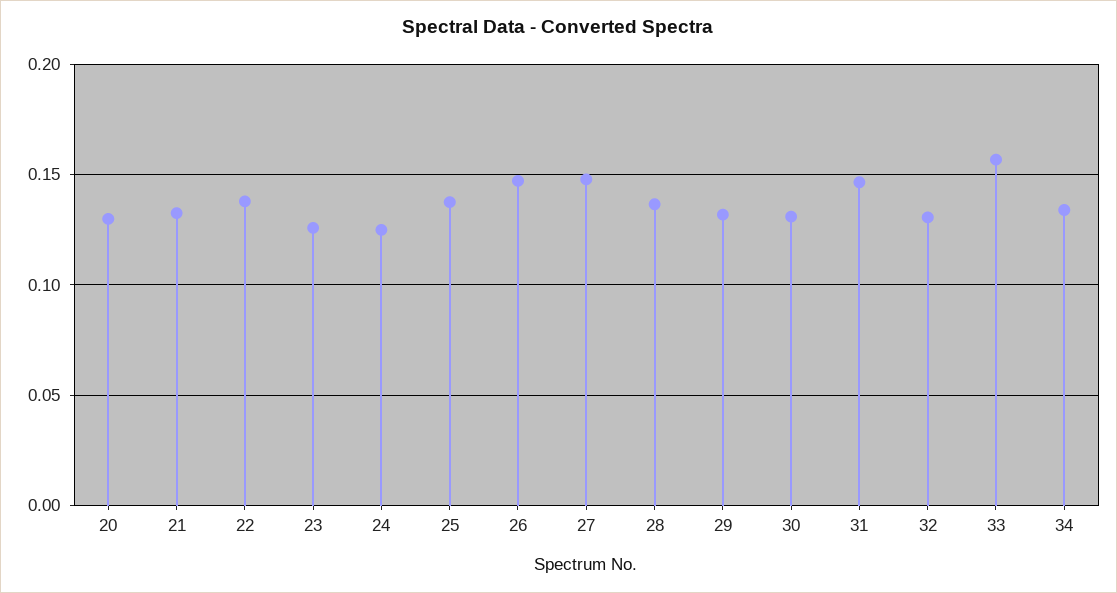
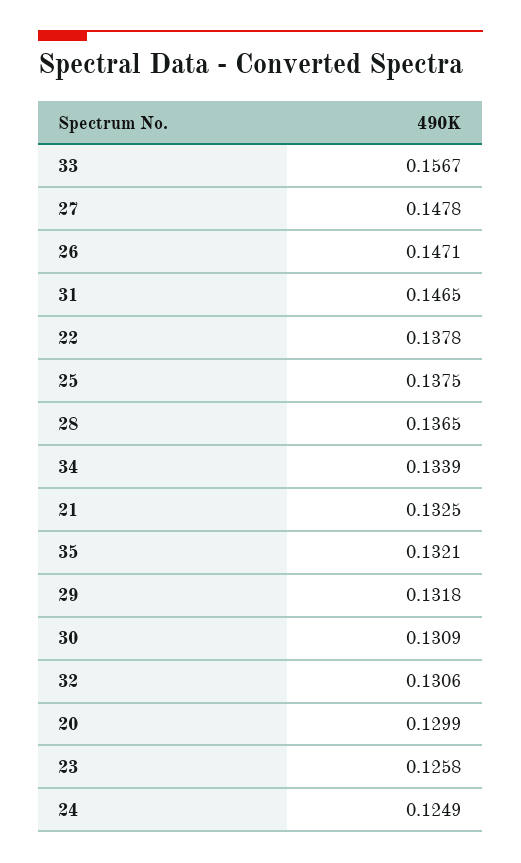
35: none -> 0.1321

